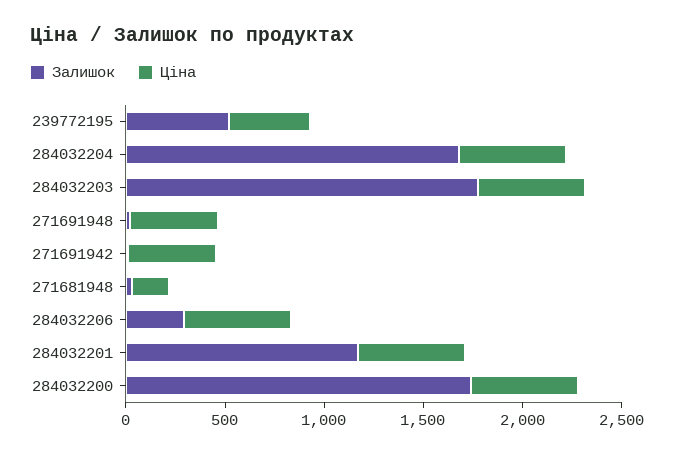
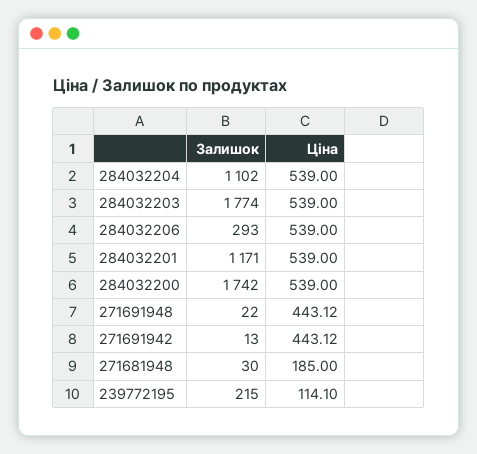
Залишок, 239772195: 500 -> 215
Ціна, 239772195: 400 -> 114.1
Залишок, 284032204: 1700 -> 1102

